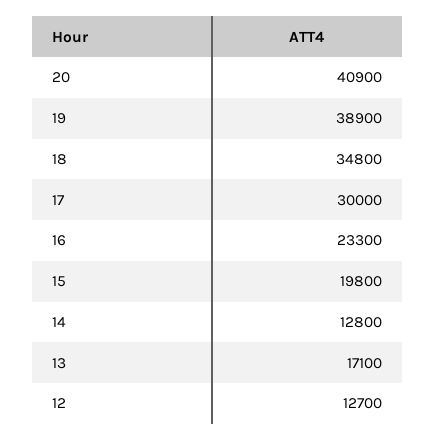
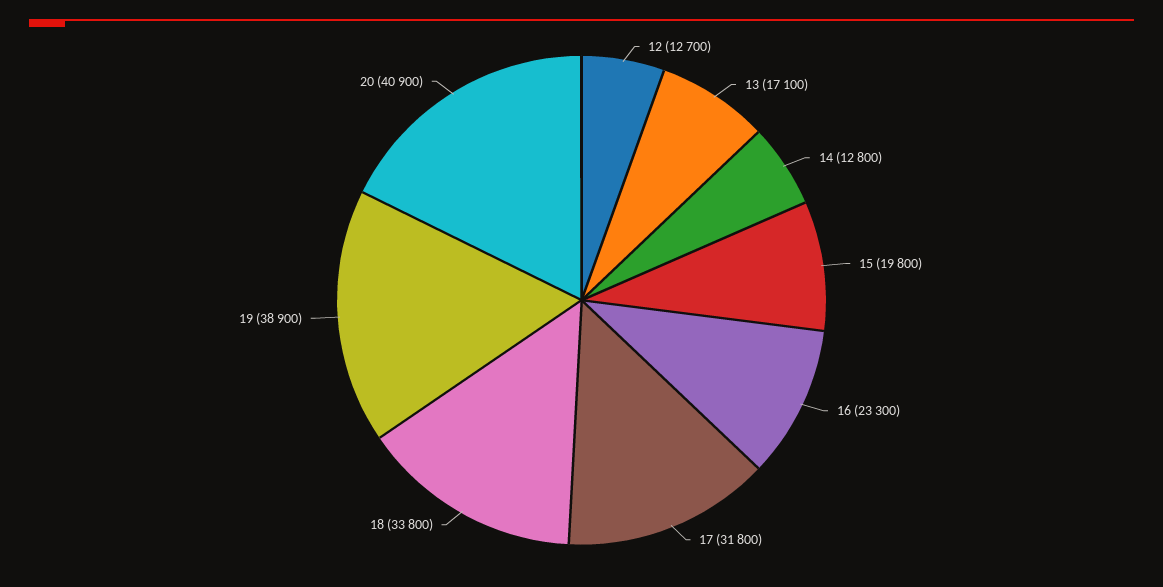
18: 34800 -> 33800
17: 30000 -> 31800

